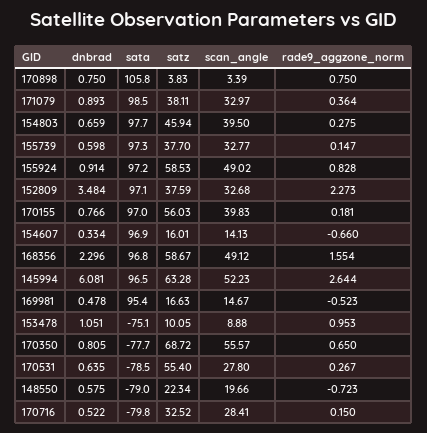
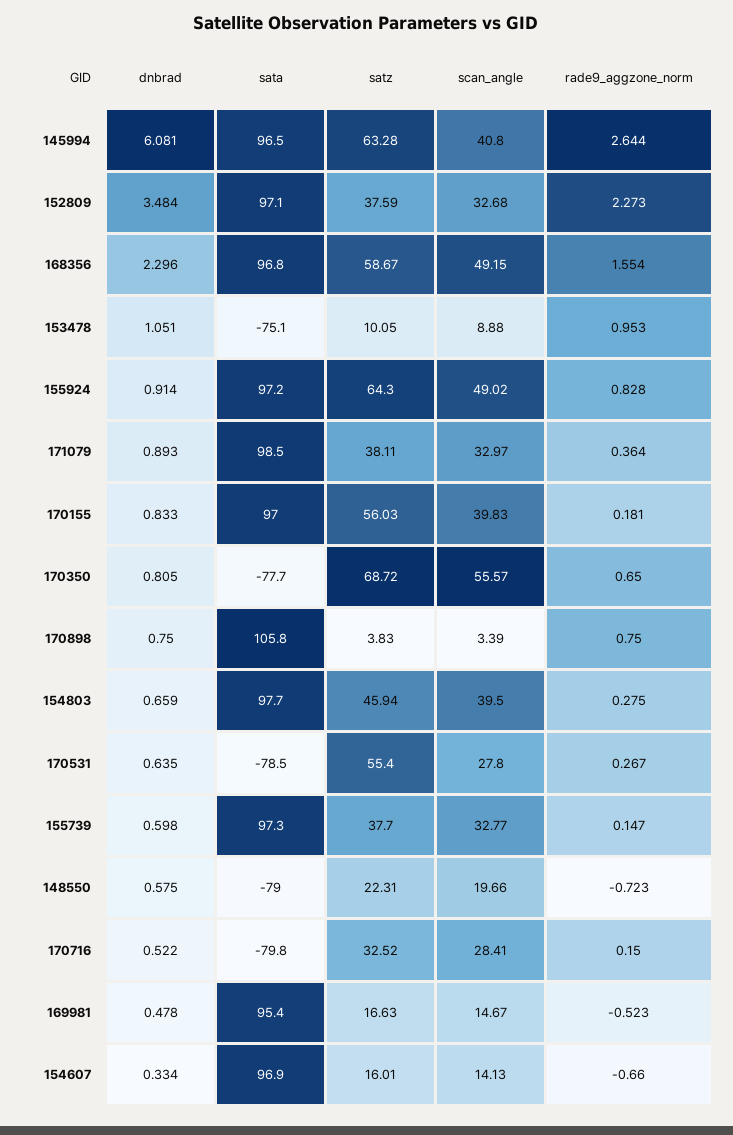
satz, 155924: 58.53 -> 64.3
dnbrad, 170155: 0.766 -> 0.833
scan_angle, 168356: 49.12 -> 49.15
scan_angle, 145994: 52.23 -> 40.8
satz, 148550: 22.34 -> 22.31

